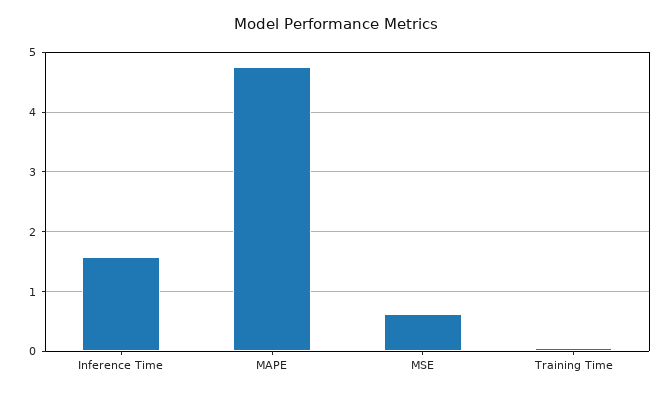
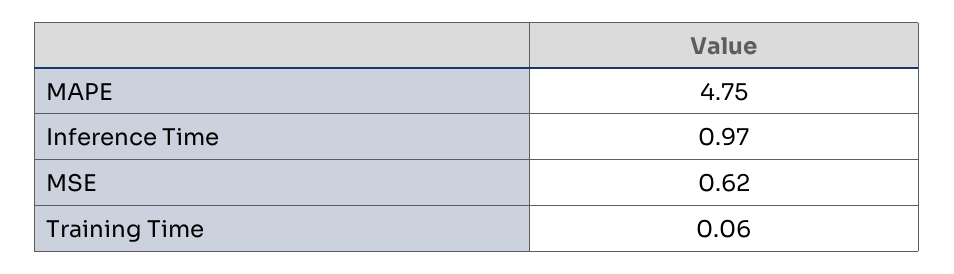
Inference Time: 1.6 -> 0.97

